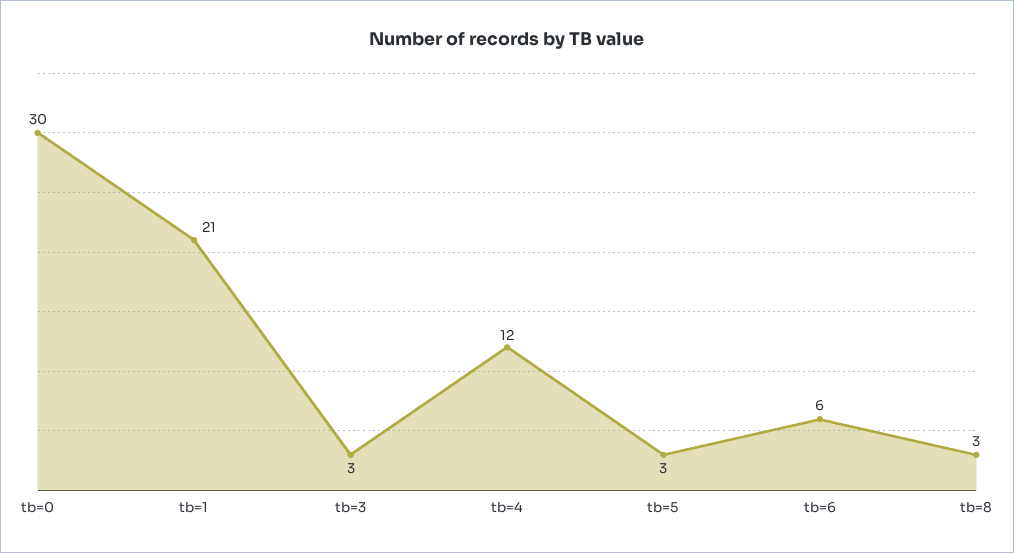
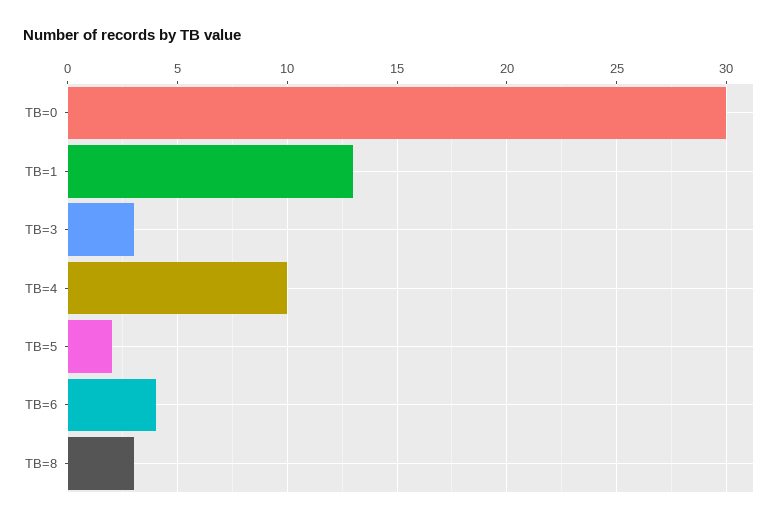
tb=1: 21 -> 13
tb=4: 12 -> 10
tb=5: 3 -> 2
tb=6: 6 -> 4

